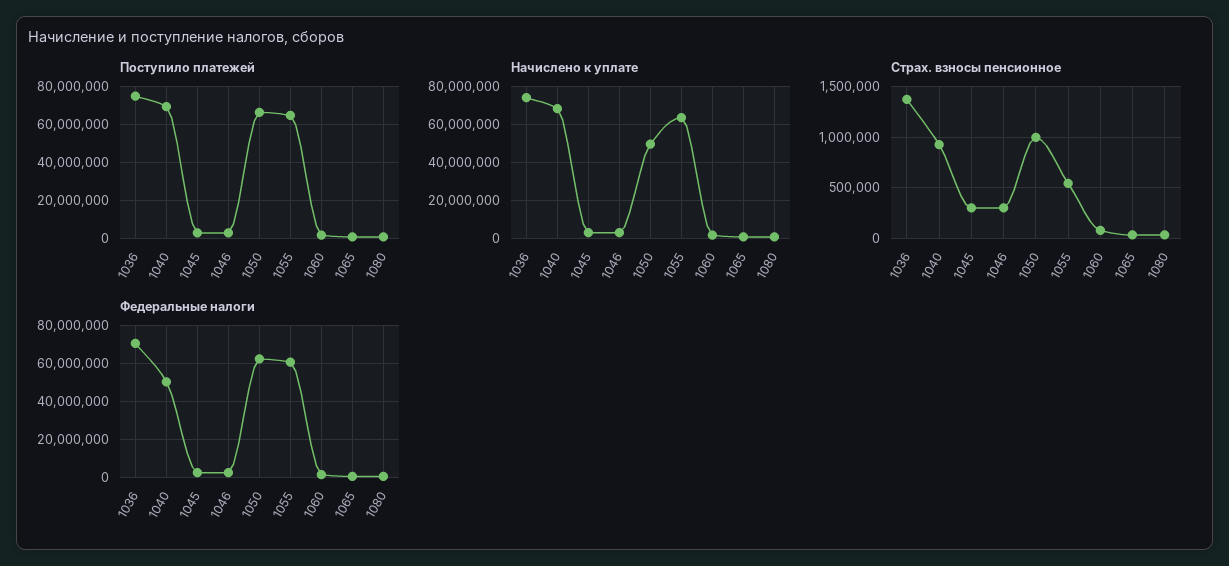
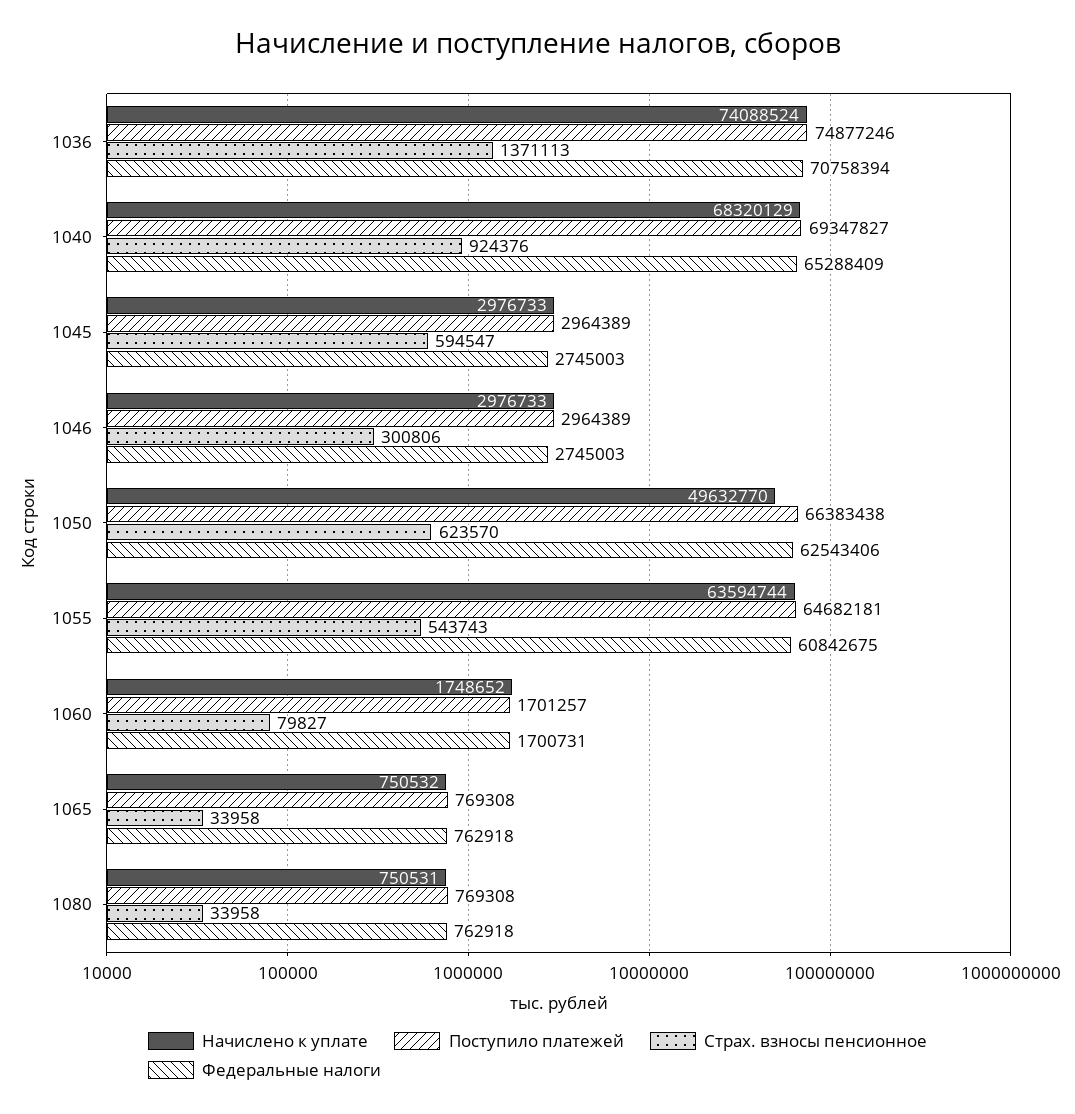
Страх. взносы пенсионное, 1045: 300000 -> 594547
Страх. взносы пенсионное, 1050: 1000000 -> 623570
Федеральные налоги, 1040: 50000000 -> 65288409

